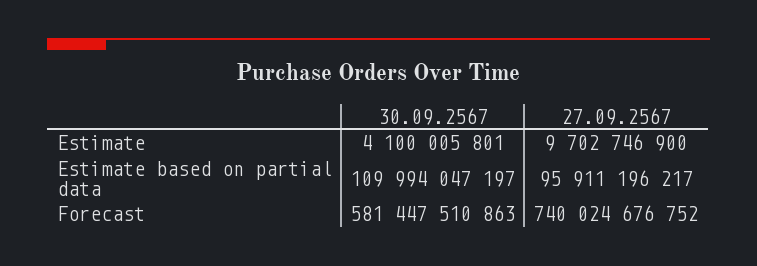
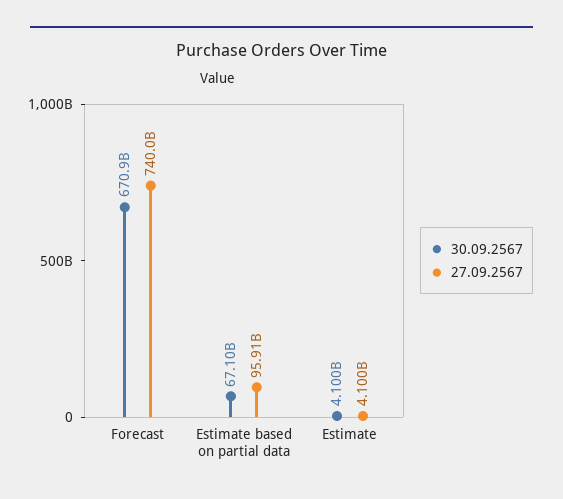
27.09.2567, Estimate: 9702746900 -> 4100000000
30.09.2567, Estimate based on partial data: 109994047197 -> 67100000000
30.09.2567, Forecast: 581447510863 -> 670900000000

